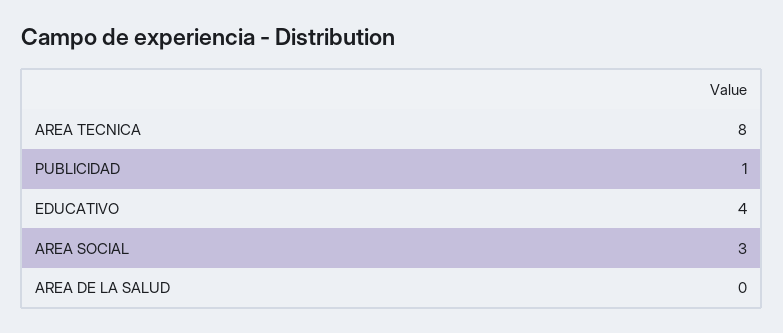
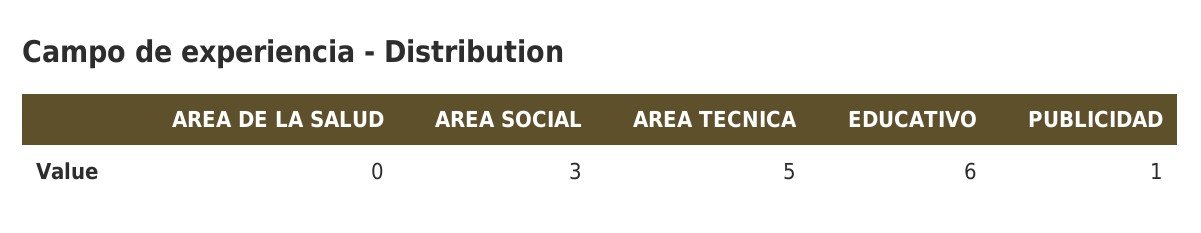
AREA TECNICA: 8 -> 5
EDUCATIVO: 4 -> 6

